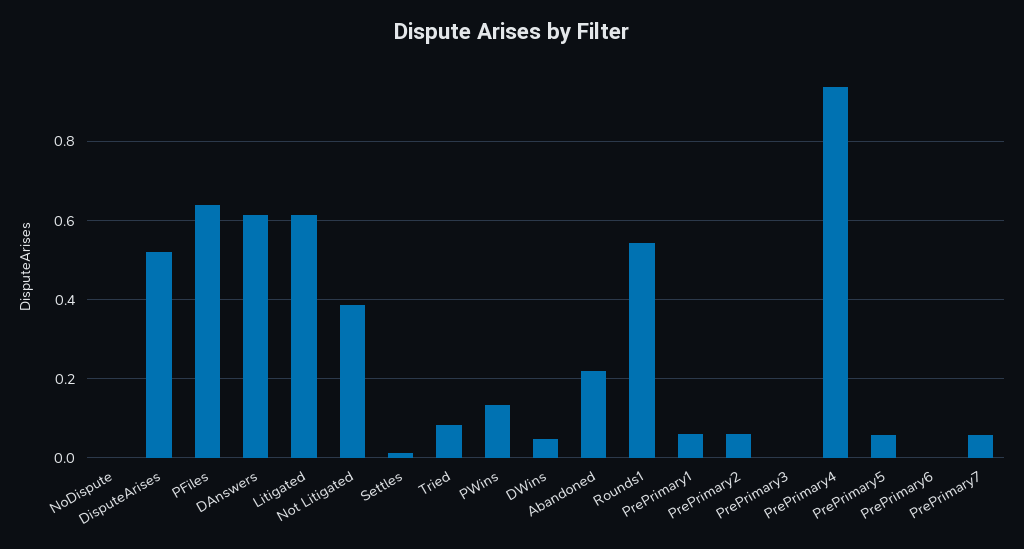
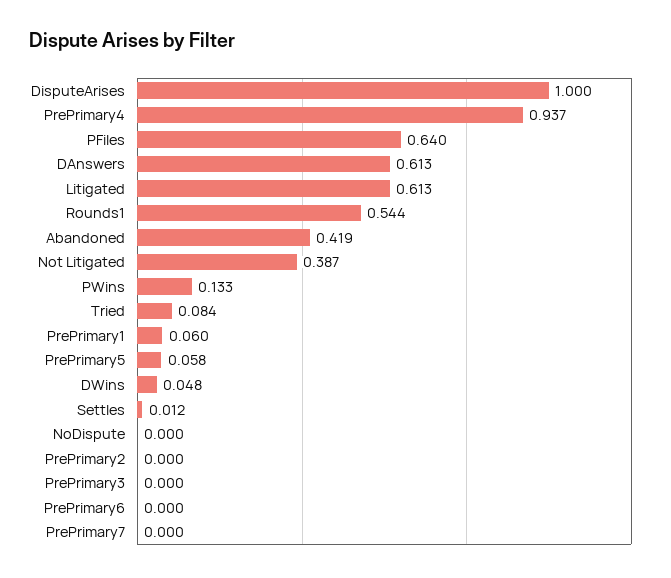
DisputeArises: 0.52 -> 1
Abandoned: 0.22 -> 0.419
PrePrimary2: 0.06 -> 0
PrePrimary7: 0.06 -> 0

